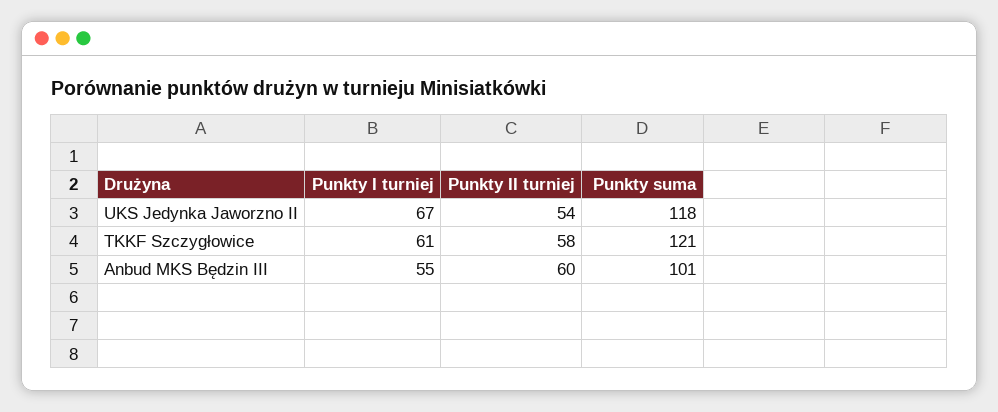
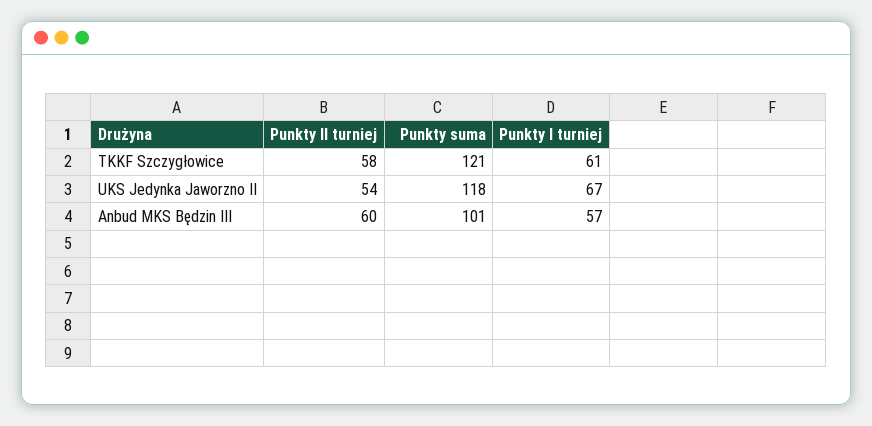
Punkty I turniej, Anbud MKS Będzin III: 55 -> 57

